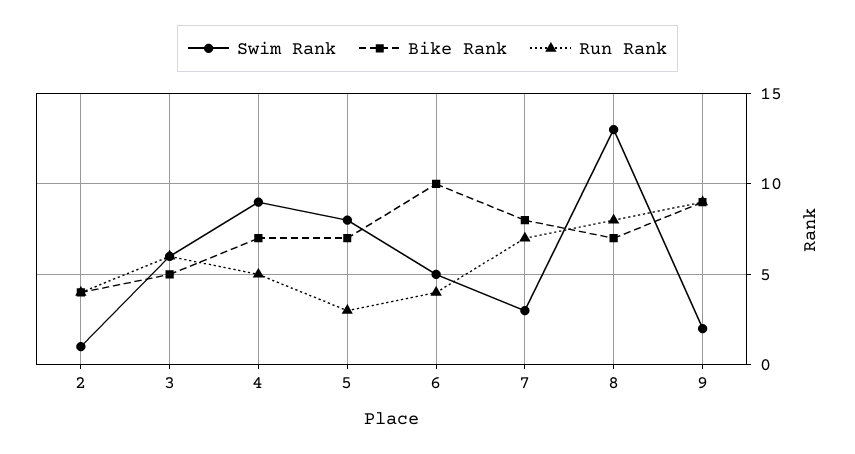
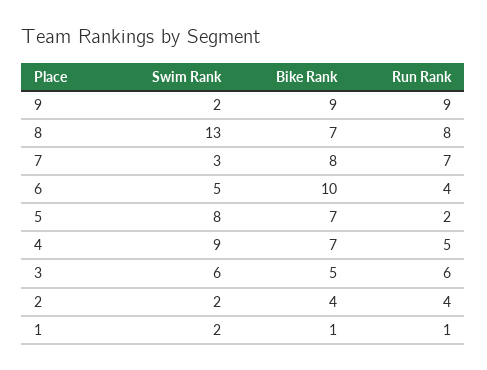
Swim Rank, 2: 1 -> 2
Run Rank, 5: 3 -> 2
Swim Rank, 1: none -> 2
Bike Rank, 1: none -> 1
Run Rank, 1: none -> 1

